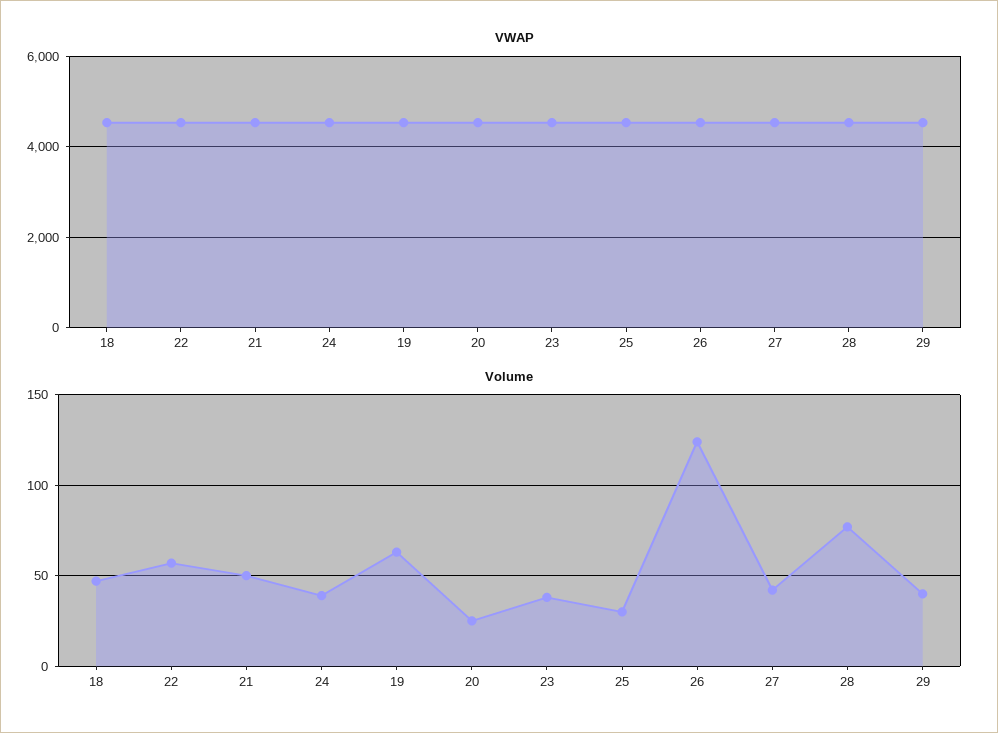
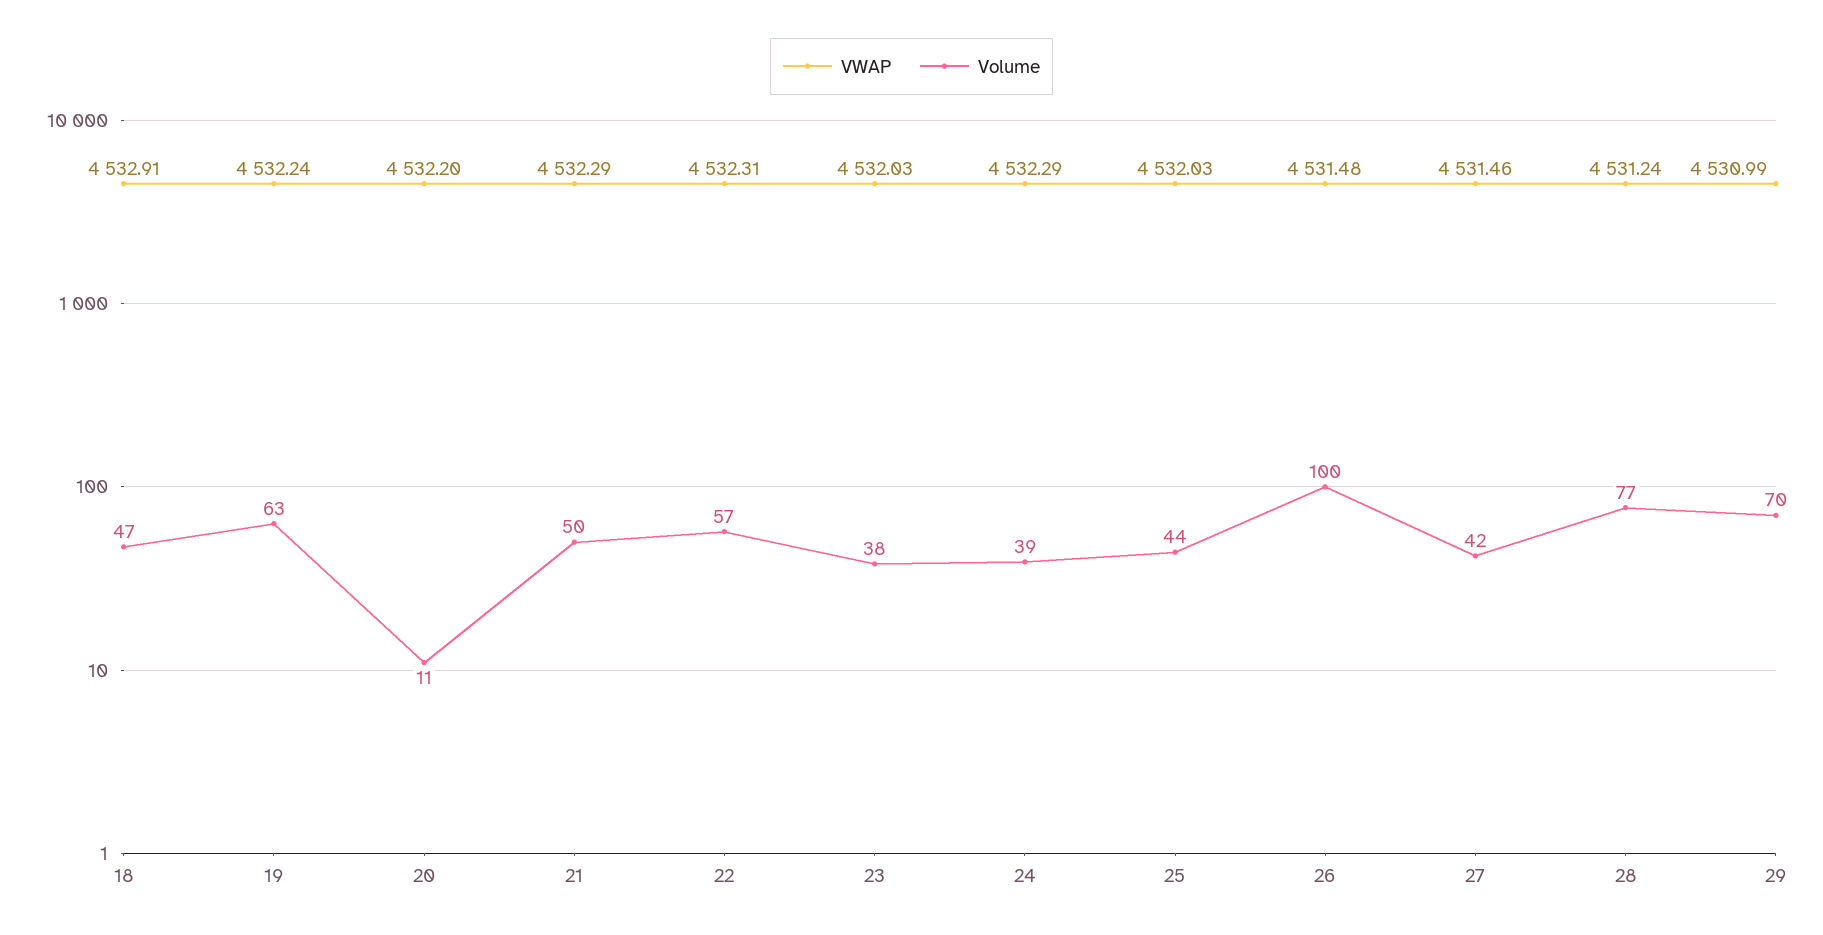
Volume, 20: 25 -> 11
Volume, 25: 30 -> 44
Volume, 26: 125 -> 100
Volume, 29: 40 -> 70

